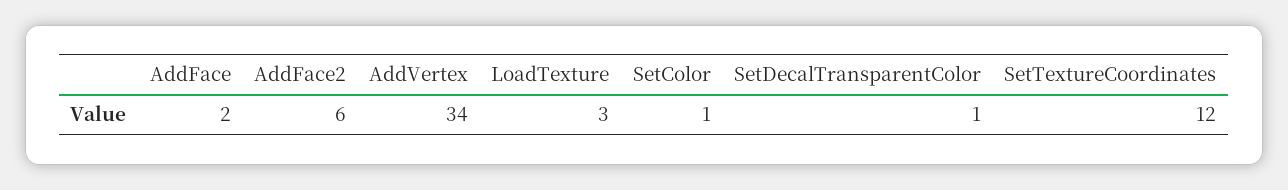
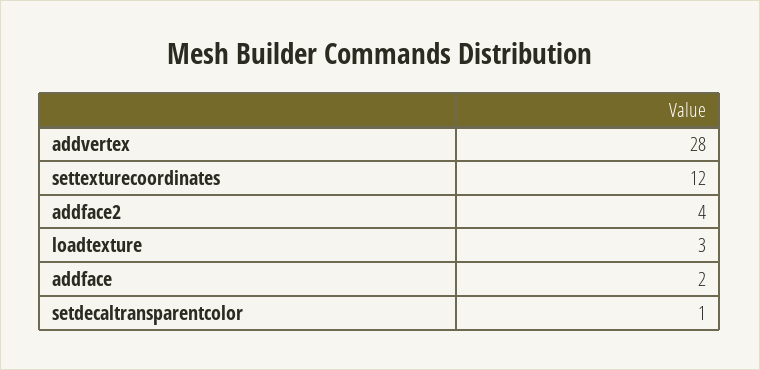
AddFace2: 6 -> 4
AddVertex: 34 -> 28
SetColor: 1 -> none

